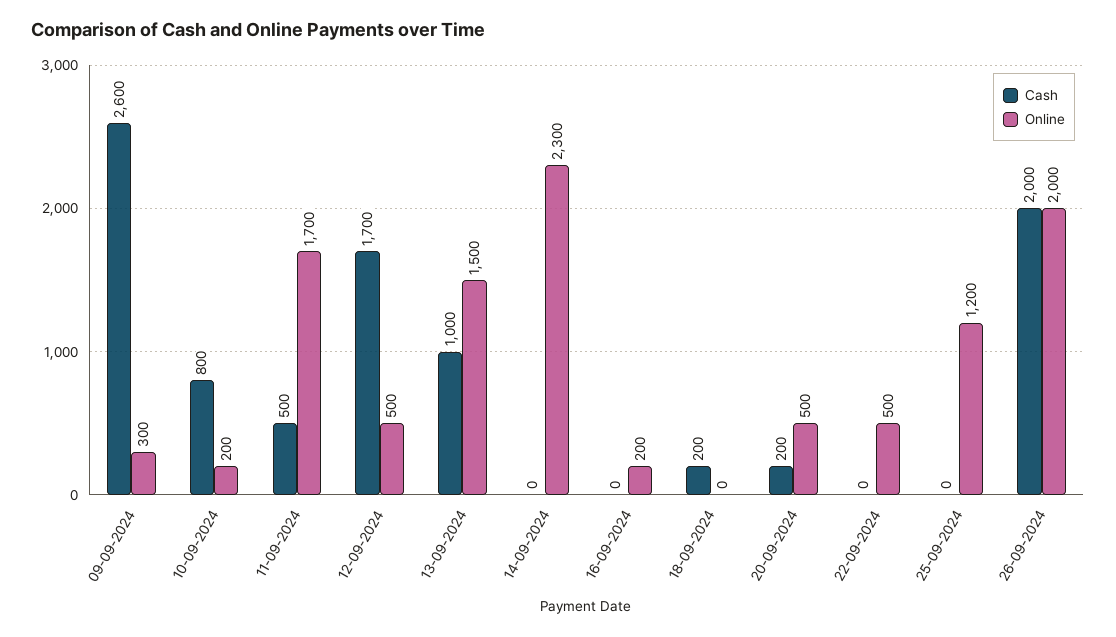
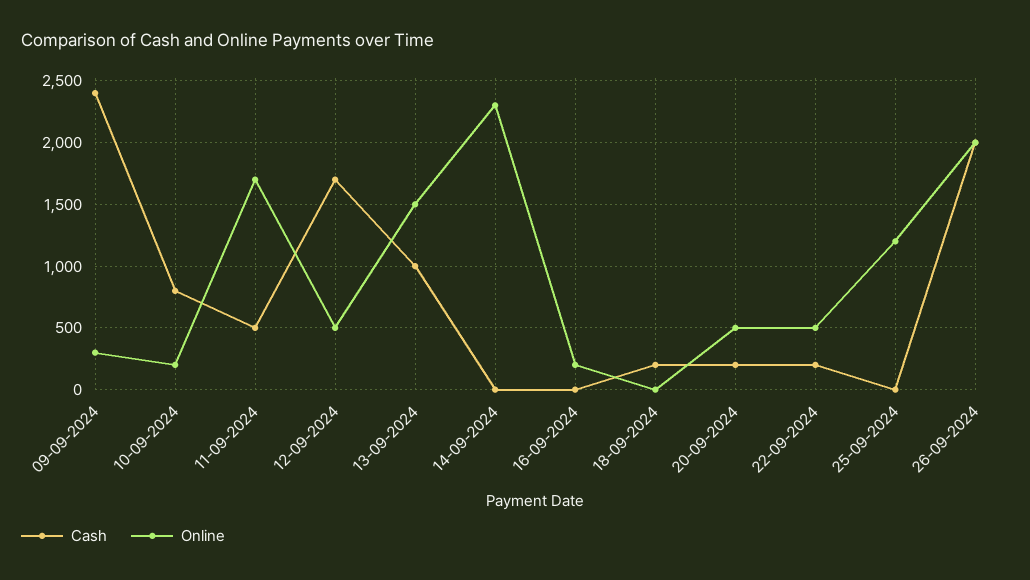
Cash, 09-09-2024: 2600 -> 2400
Cash, 22-09-2024: 0 -> 200

